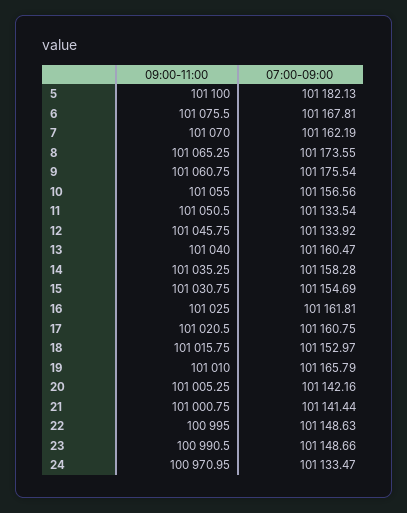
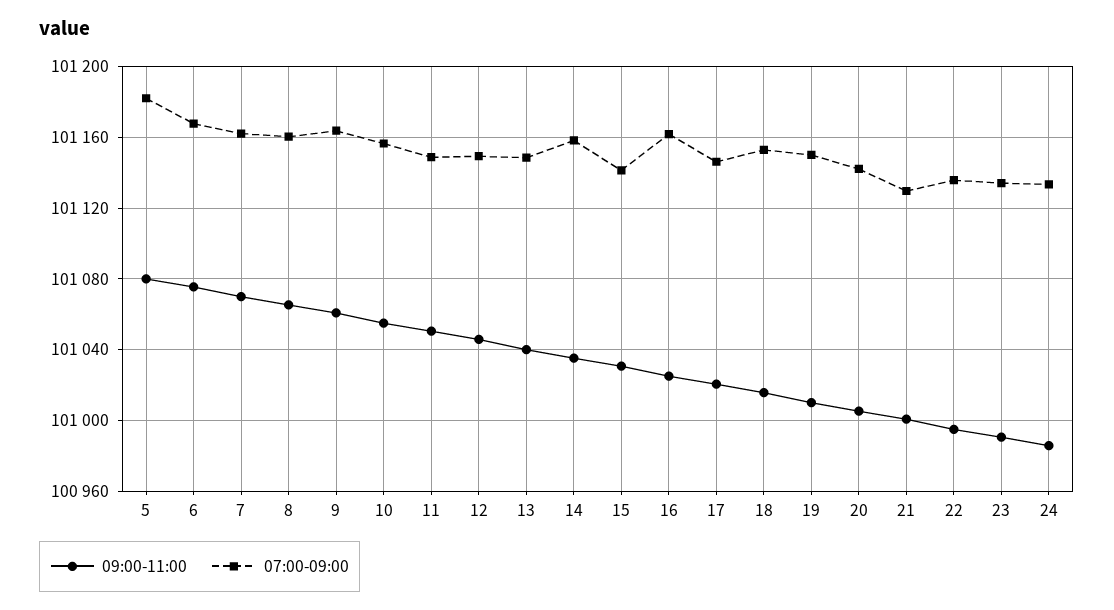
09:00-11:00, 5: 101100 -> 101080
07:00-09:00, 8: 101173.55 -> 101160
07:00-09:00, 9: 101175.54 -> 101165
07:00-09:00, 11: 101133.54 -> 101150
07:00-09:00, 12: 101133.92 -> 101150
07:00-09:00, 13: 101160.47 -> 101150
07:00-09:00, 15: 101154.69 -> 101140
07:00-09:00, 17: 101160.75 -> 101145
07:00-09:00, 19: 101165.79 -> 101150
07:00-09:00, 21: 101141.44 -> 101130
07:00-09:00, 22: 101148.63 -> 101135
07:00-09:00, 23: 101148.66 -> 101135
09:00-11:00, 24: 100970.95 -> 100985

